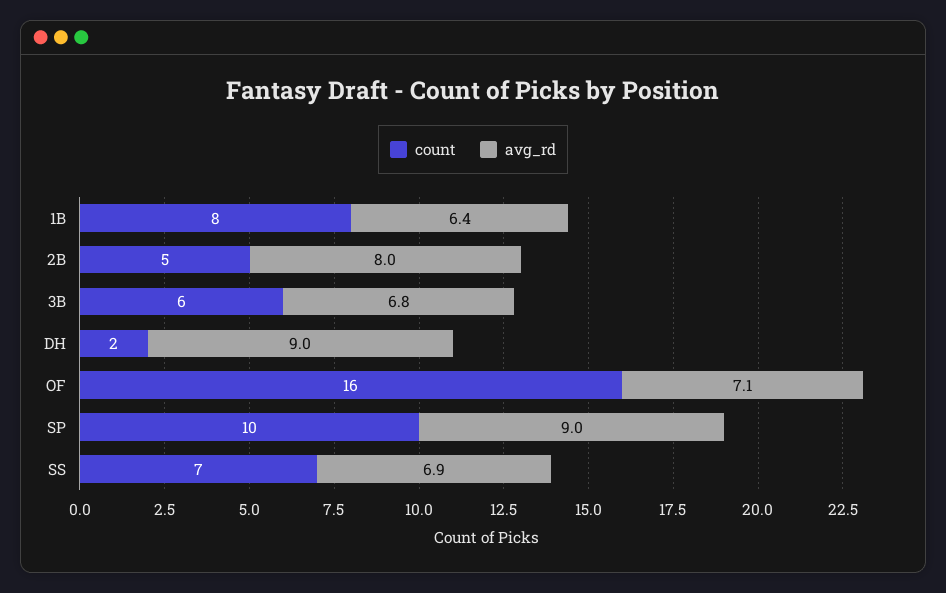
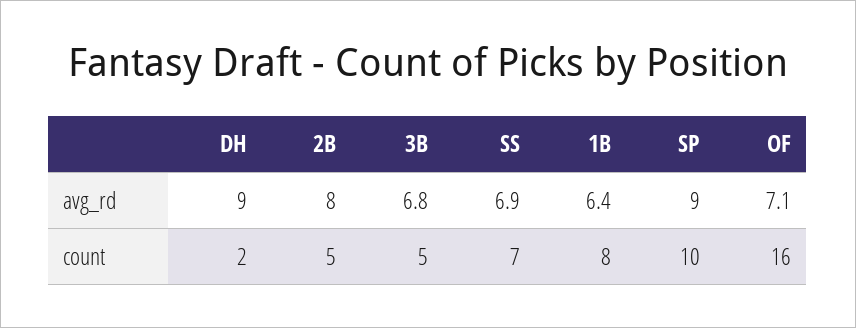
count, 3B: 6 -> 5

